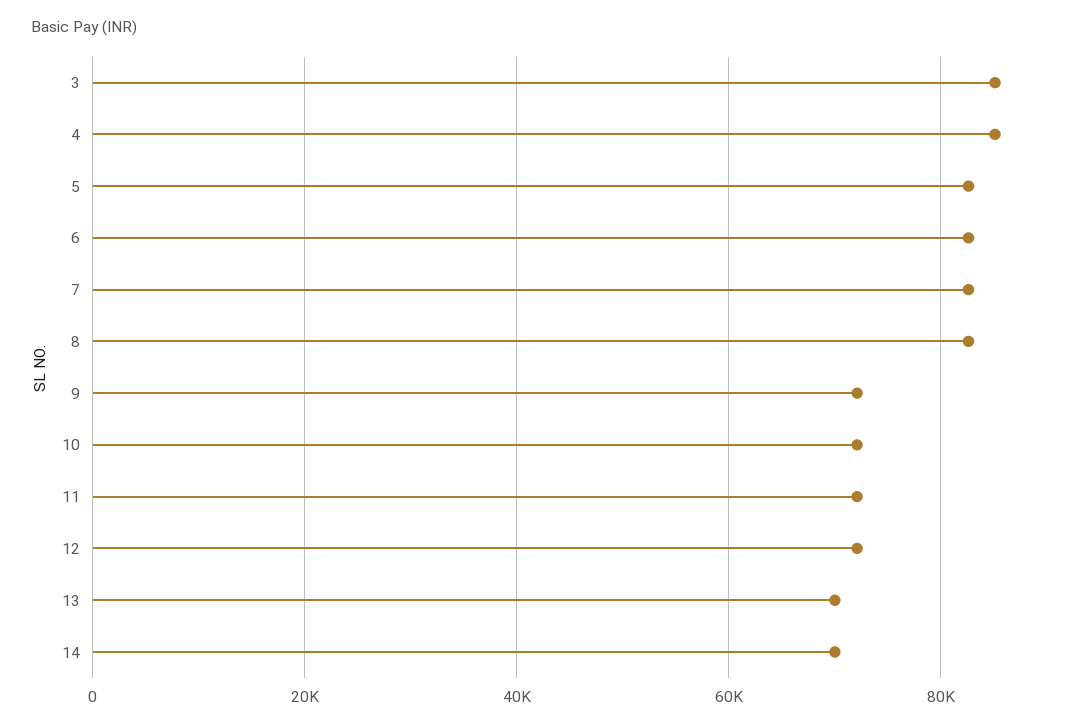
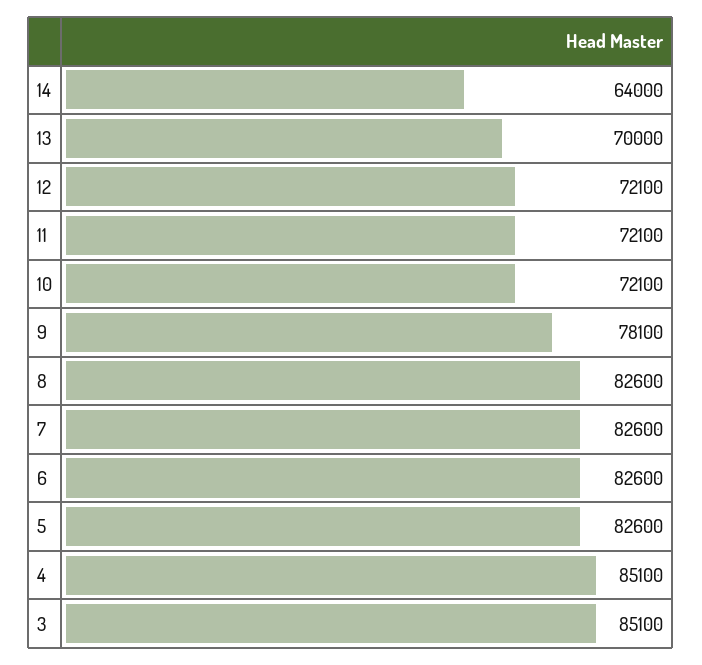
9: 72000 -> 78100
14: 70000 -> 64000

